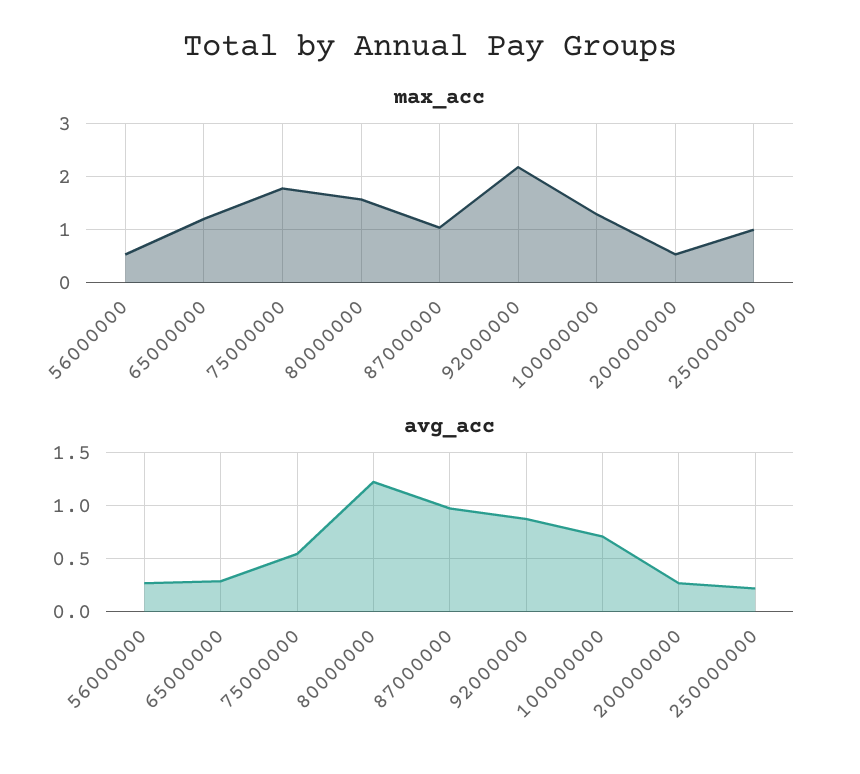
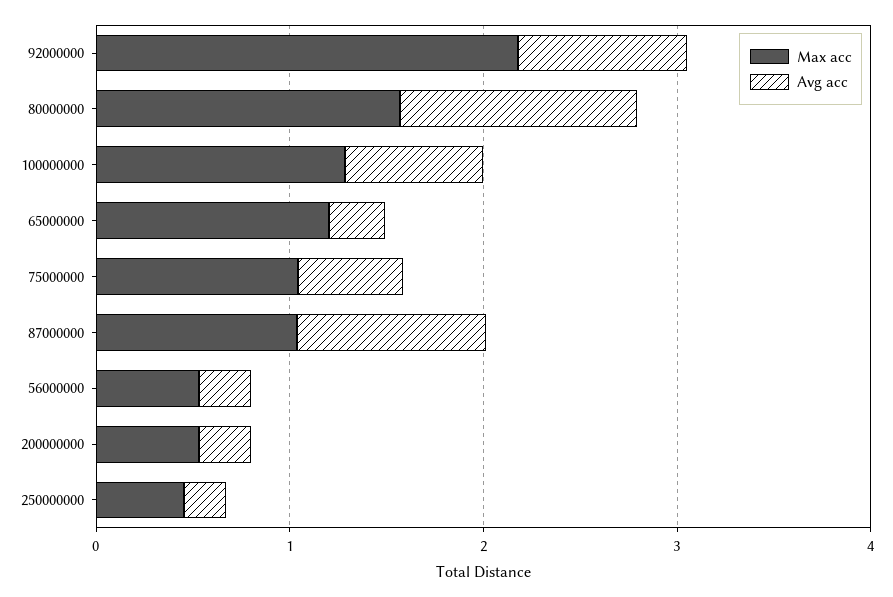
max_acc, 75000000: 1.8 -> 1
max_acc, 250000000: 1 -> 0.4

